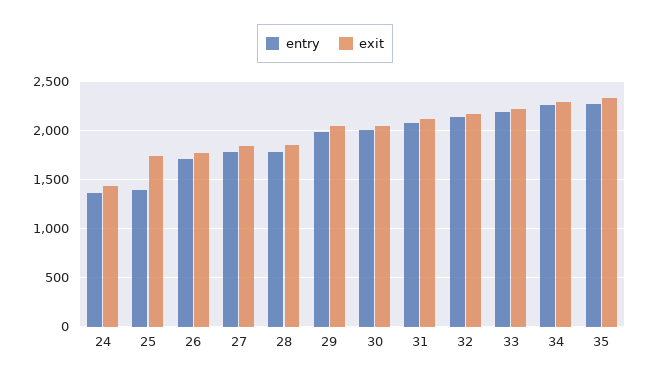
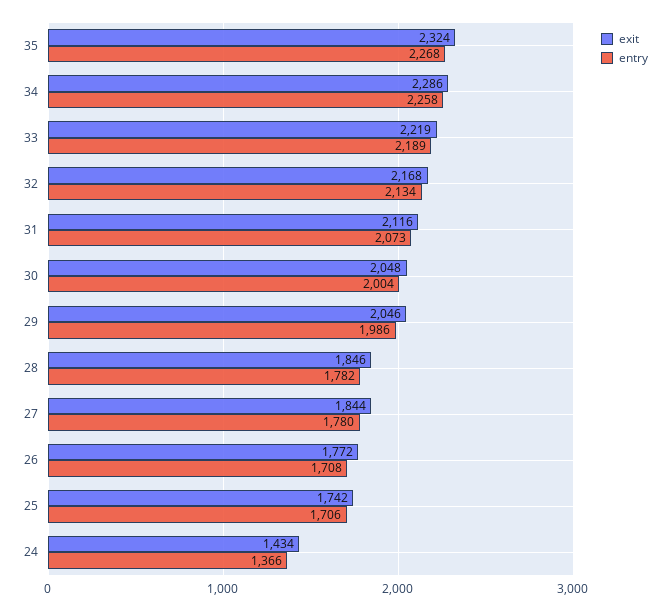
entry, 25: 1400 -> 1706

